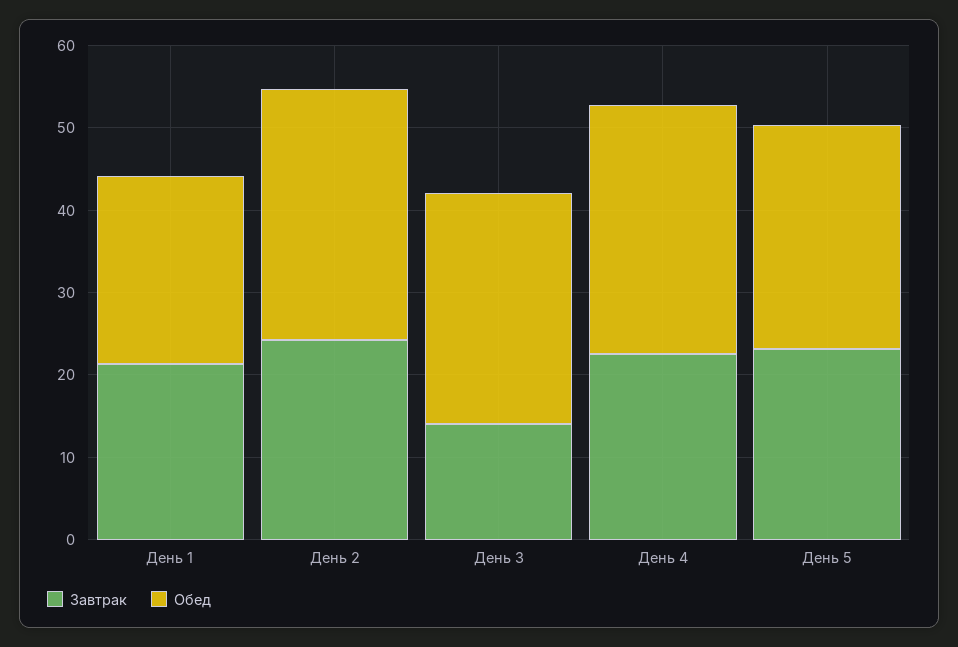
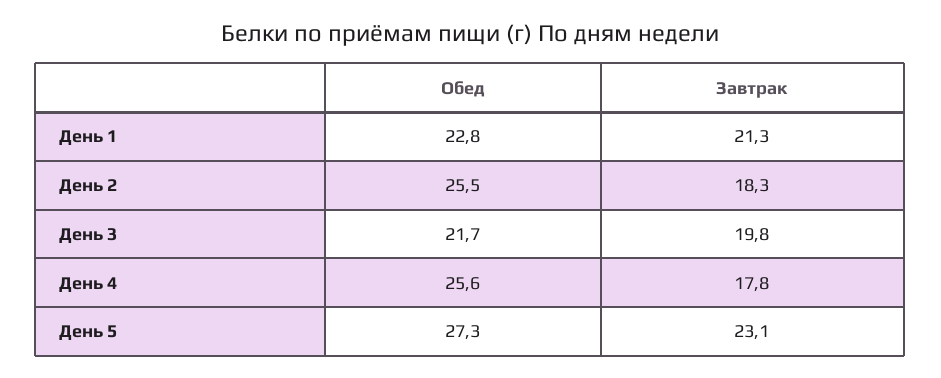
Завтрак, День 2: 24 -> 18.3
Обед, День 2: 30 -> 25.5
Завтрак, День 3: 14 -> 19.8
Обед, День 3: 28 -> 21.7
Завтрак, День 4: 22 -> 17.8
Обед, День 4: 30 -> 25.6

